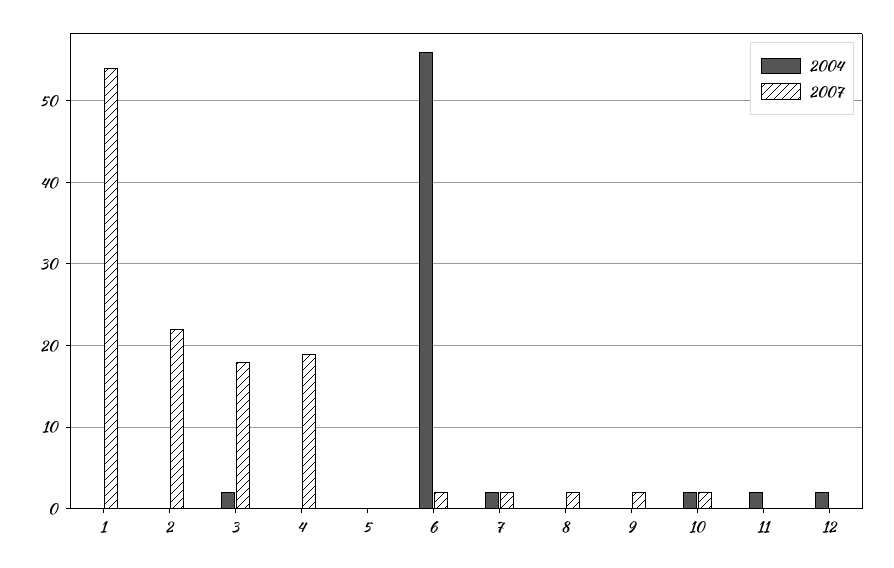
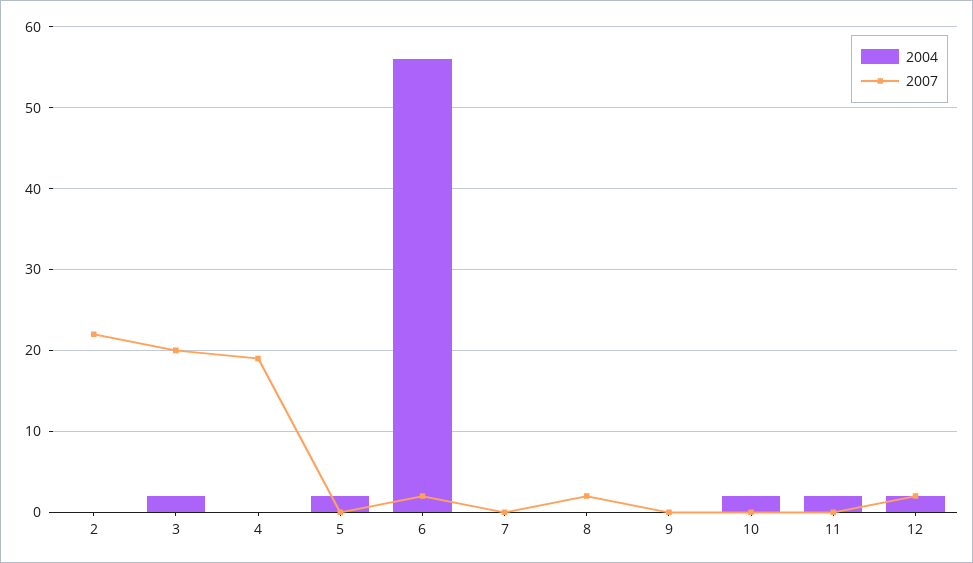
2004, 1: 0 -> none
2007, 1: 54 -> none
2007, 3: 18 -> 20
2004, 5: 0 -> 2
2004, 7: 2 -> 0
2007, 7: 2 -> 0
2007, 9: 2 -> 0
2007, 10: 2 -> 0
2007, 12: 0 -> 2

